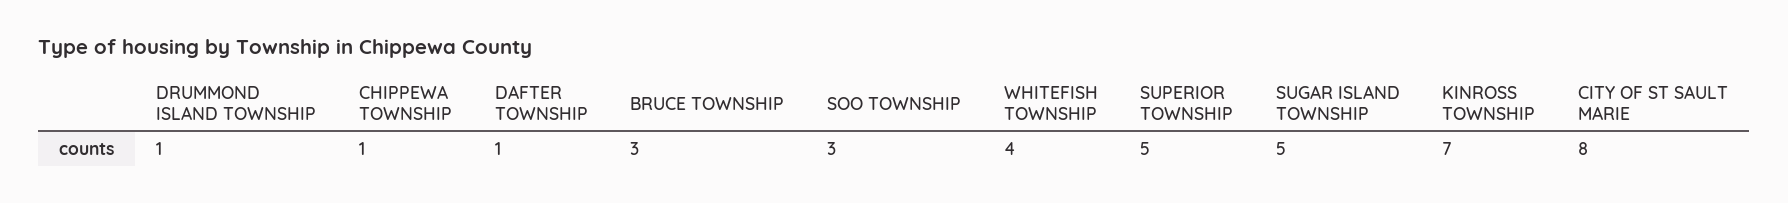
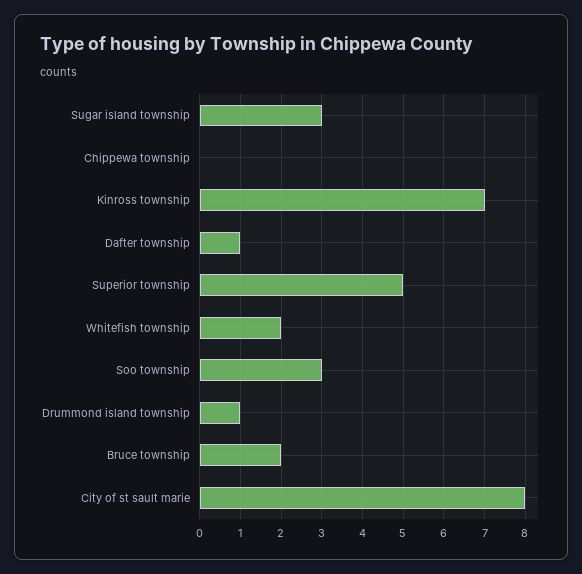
CHIPPEWA TOWNSHIP: 1 -> 0
BRUCE TOWNSHIP: 3 -> 2
WHITEFISH TOWNSHIP: 4 -> 2
SUGAR ISLAND TOWNSHIP: 5 -> 3

